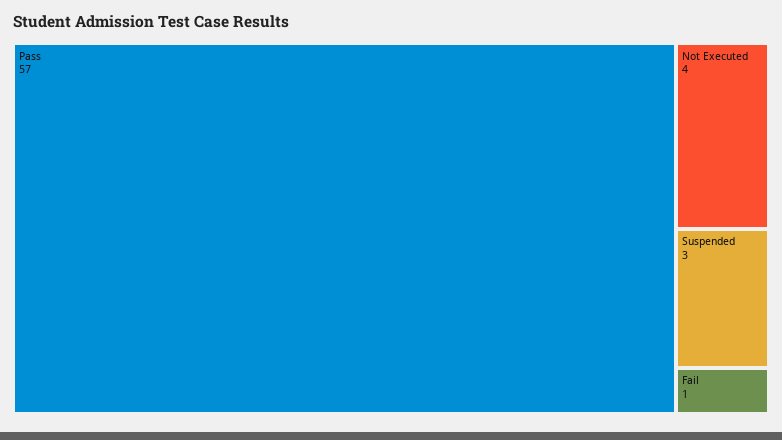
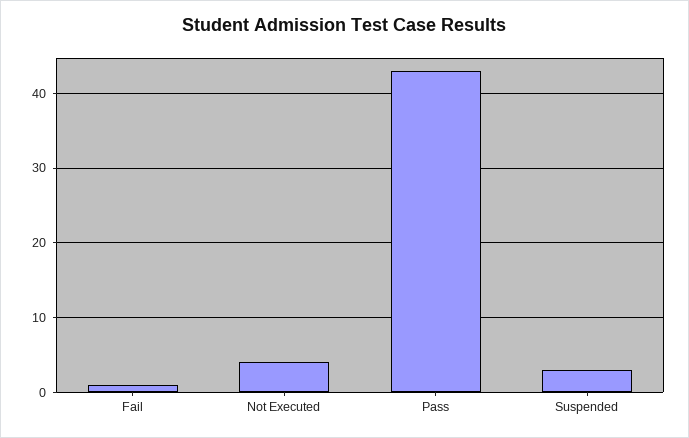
Pass: 57 -> 43

